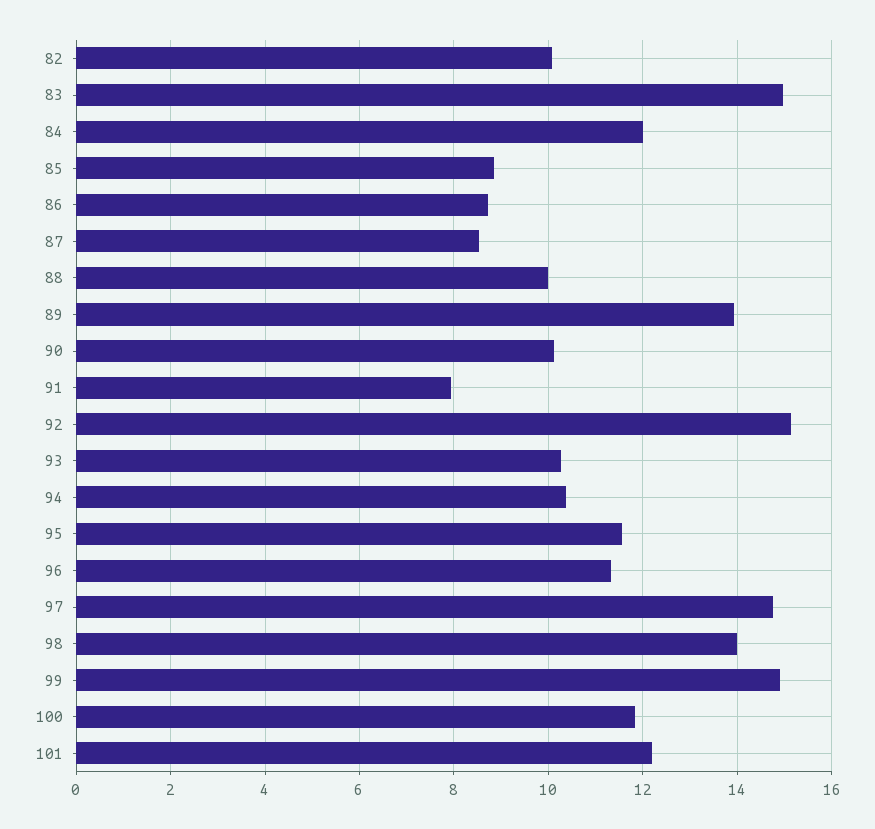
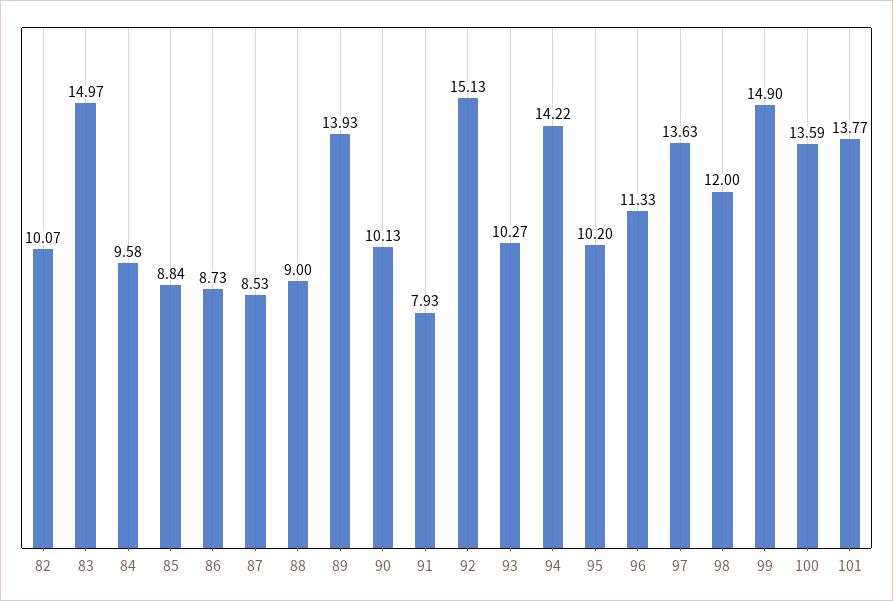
84: 12 -> 9.58
88: 10 -> 9
94: 10.4 -> 14.22
95: 11.6 -> 10.2
97: 14.8 -> 13.63
98: 14 -> 12
100: 11.8 -> 13.59
101: 12.2 -> 13.77

